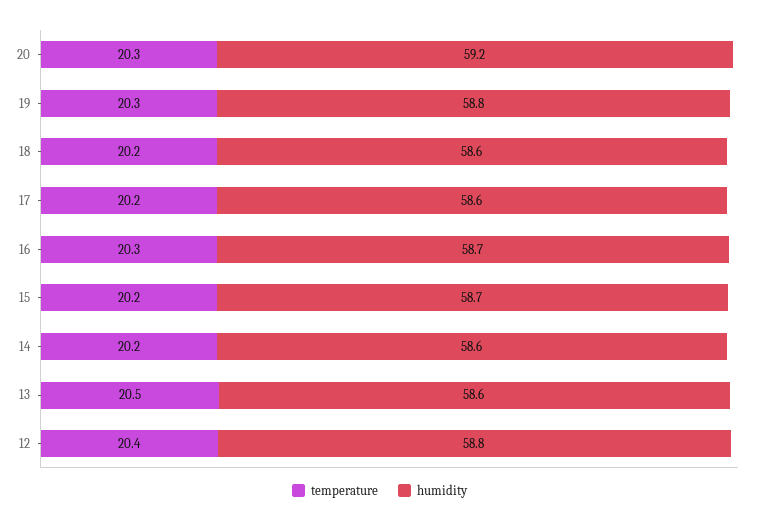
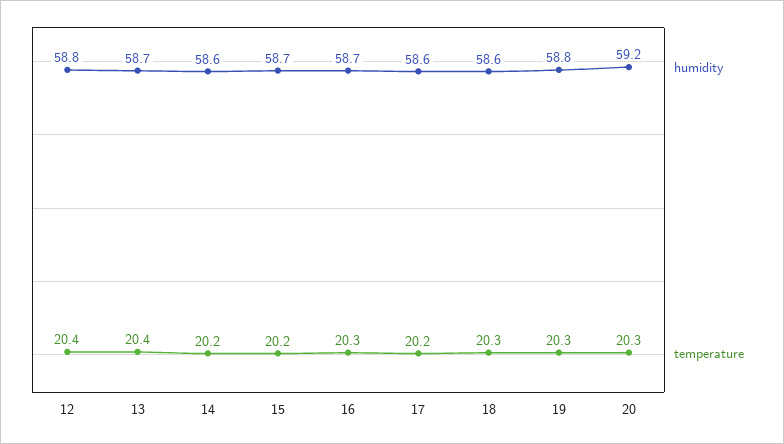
temperature, 18: 20.2 -> 20.3
temperature, 13: 20.5 -> 20.4
humidity, 13: 58.6 -> 58.7

